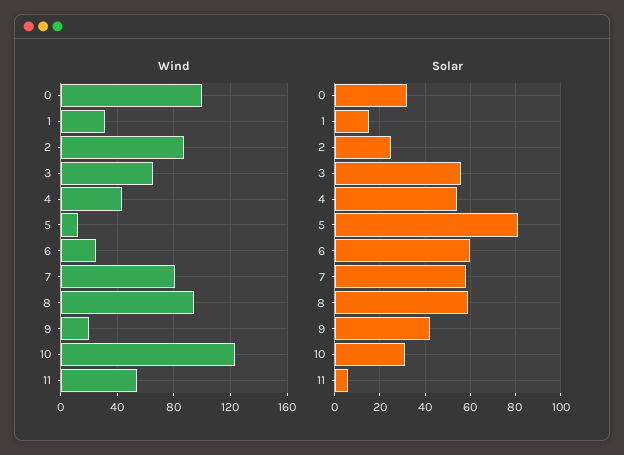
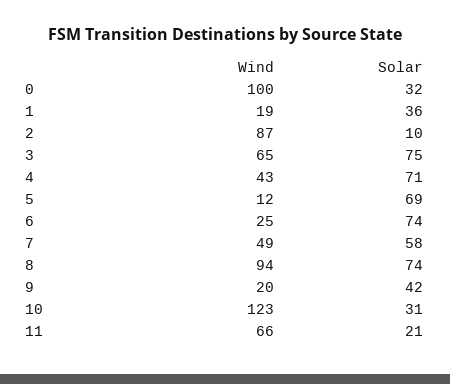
Wind, 1: 30 -> 19
Wind, 7: 80 -> 49
Wind, 11: 55 -> 66
Solar, 1: 15 -> 36
Solar, 2: 25 -> 10
Solar, 3: 55 -> 75
Solar, 4: 55 -> 71
Solar, 5: 80 -> 69
Solar, 6: 60 -> 74
Solar, 8: 60 -> 74
Solar, 11: 5 -> 21

